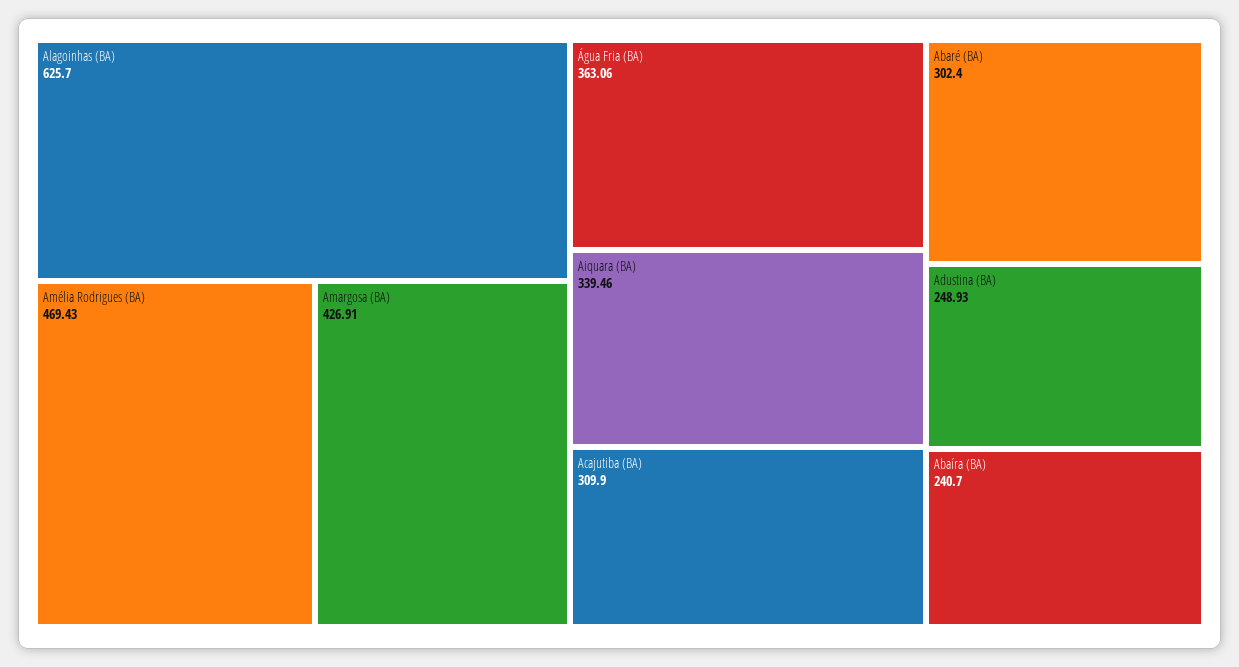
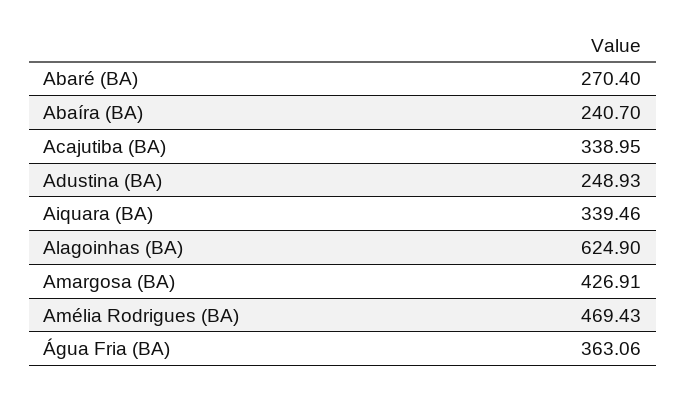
Alagoinhas (BA): 625.7 -> 624.9
Acajutiba (BA): 309.9 -> 338.95
Abaré (BA): 302.4 -> 270.4

